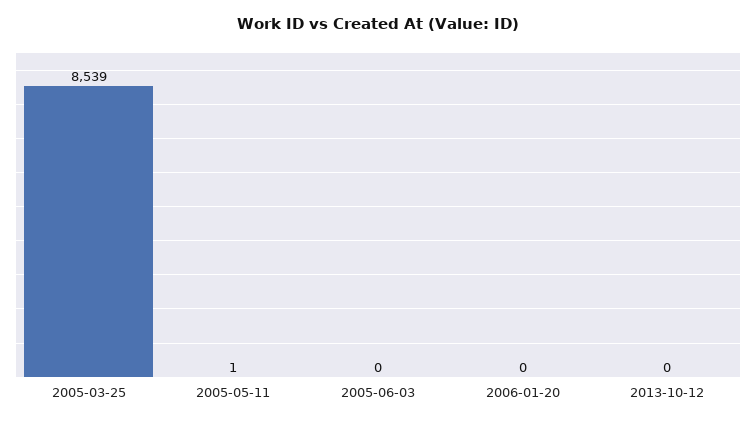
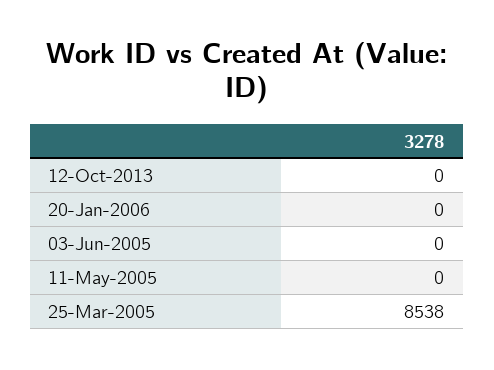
2005-03-25: 8539 -> 8538
2005-05-11: 1 -> 0

